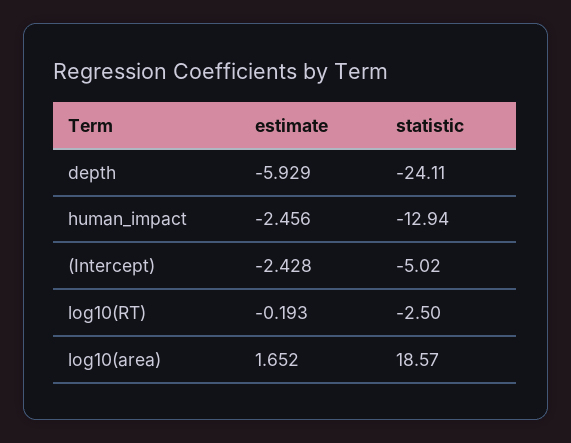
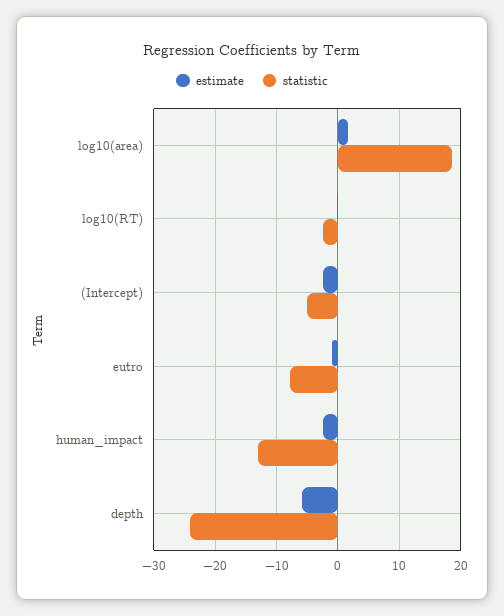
estimate, eutro: none -> -1
statistic, eutro: none -> -8

